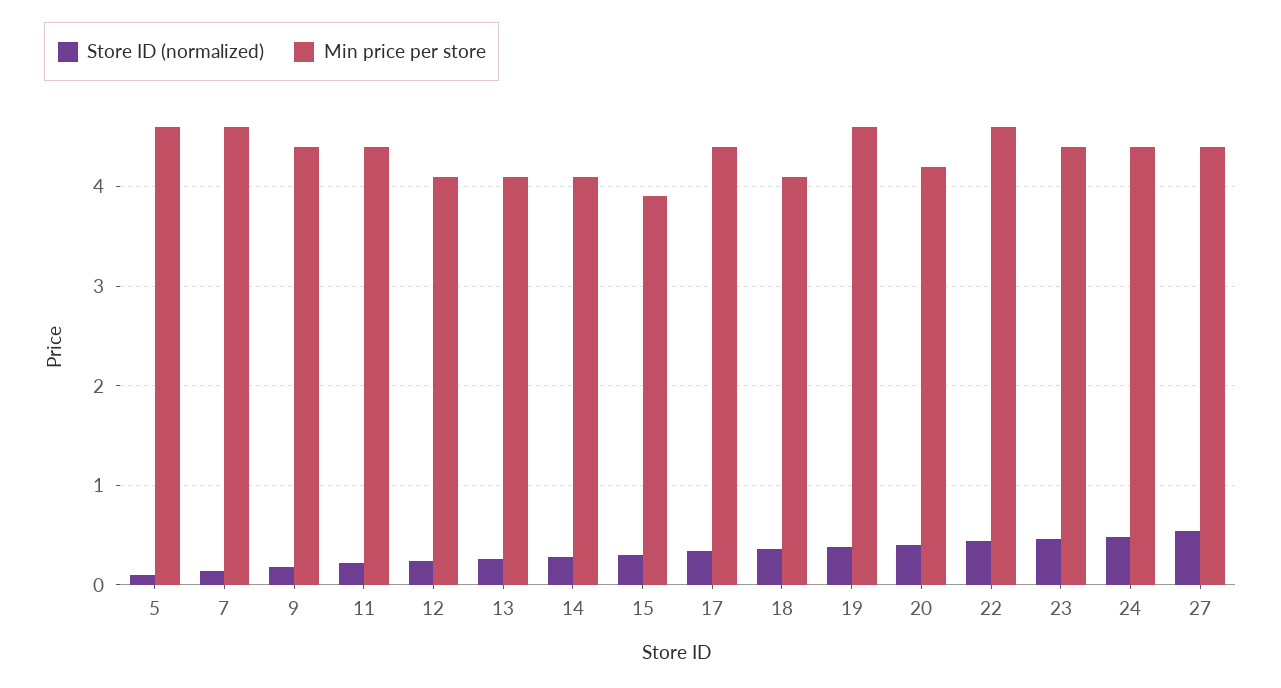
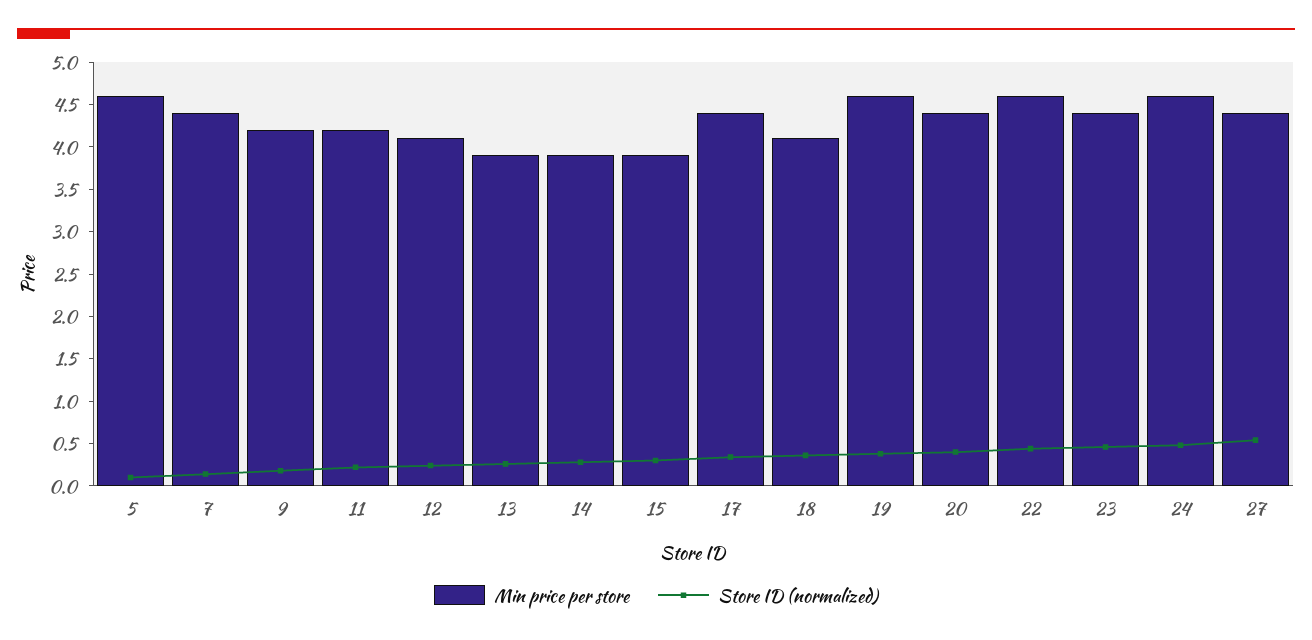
Min price per store, 7: 4.6 -> 4.4
Min price per store, 9: 4.4 -> 4.2
Min price per store, 11: 4.4 -> 4.2
Min price per store, 13: 4.1 -> 3.9
Min price per store, 14: 4.1 -> 3.9
Min price per store, 20: 4.2 -> 4.4
Min price per store, 24: 4.4 -> 4.6

